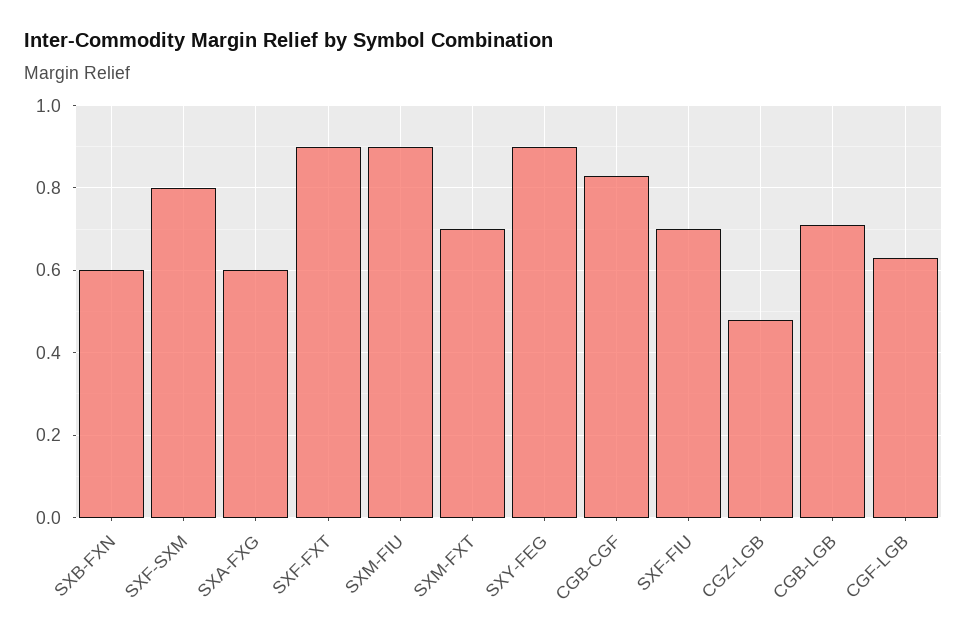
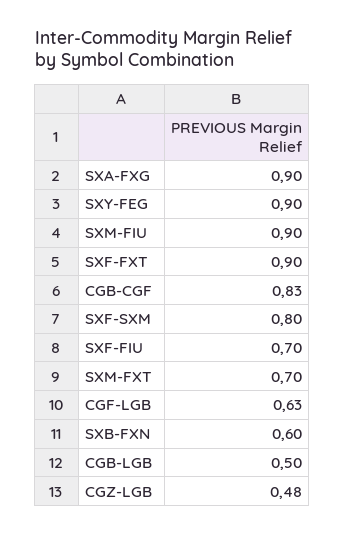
SXA-FXG: 0.6 -> 0.9
CGB-LGB: 0.7 -> 0.5

